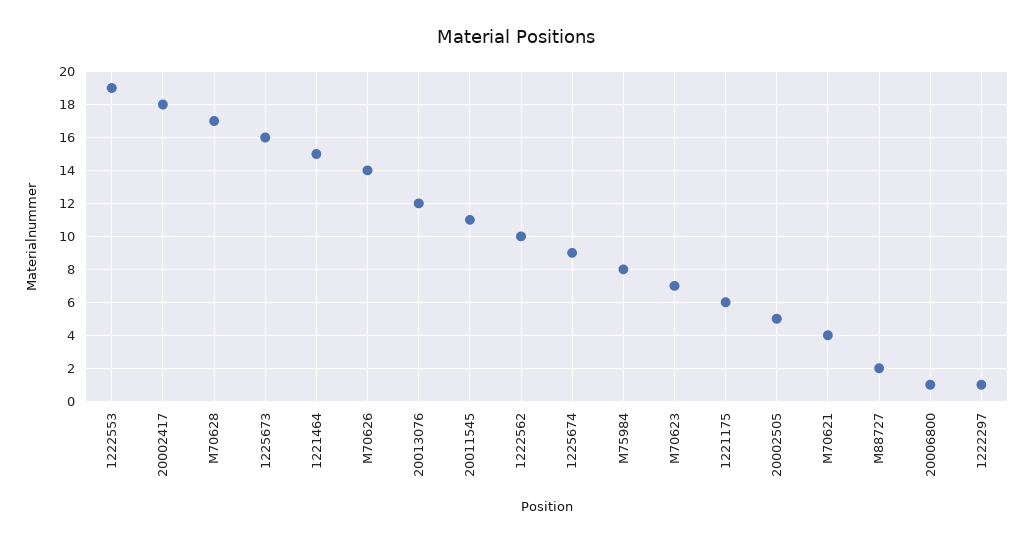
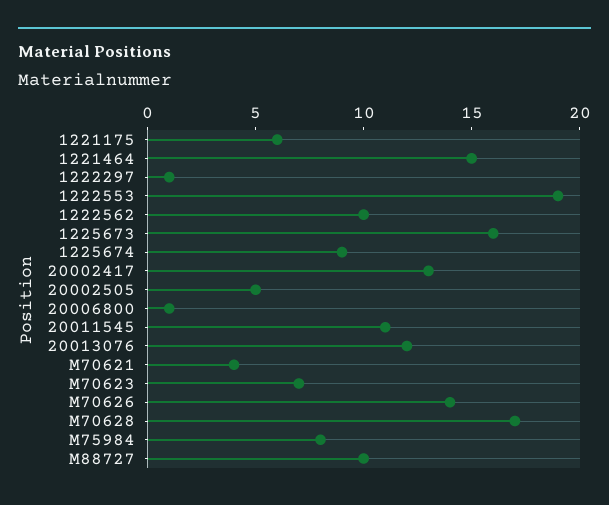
20002417: 18 -> 13
M88727: 2 -> 10

